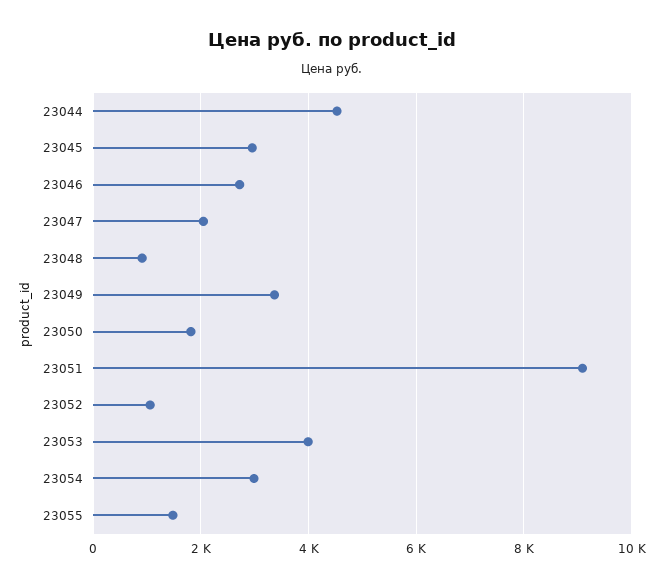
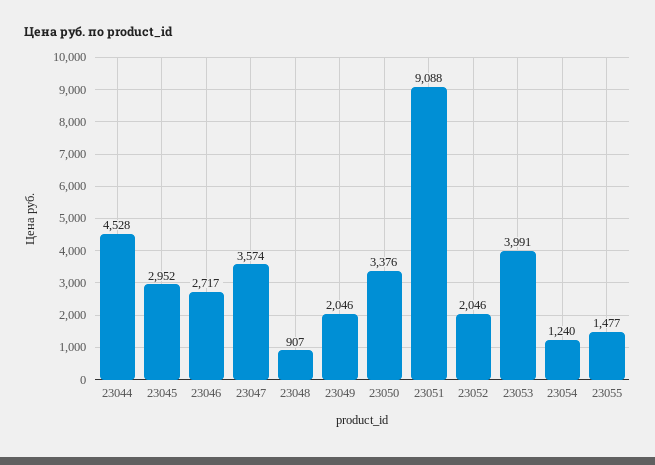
23047: 2000 -> 3574
23049: 3400 -> 2046
23050: 1800 -> 3376
23052: 1000 -> 2046
23054: 3000 -> 1240

